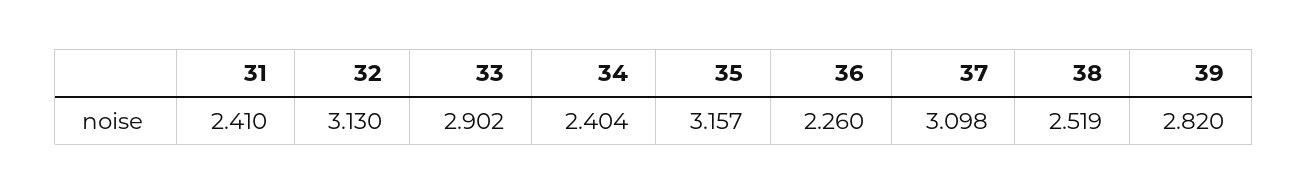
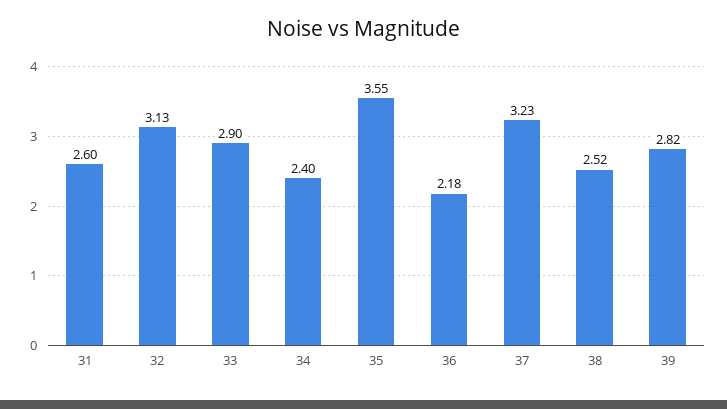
31: 2.41 -> 2.6
35: 3.157 -> 3.55
36: 2.26 -> 2.18
37: 3.098 -> 3.23

